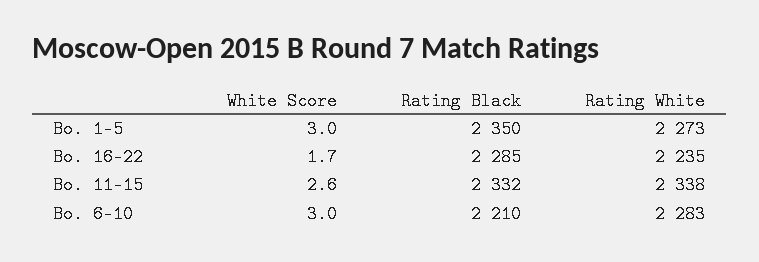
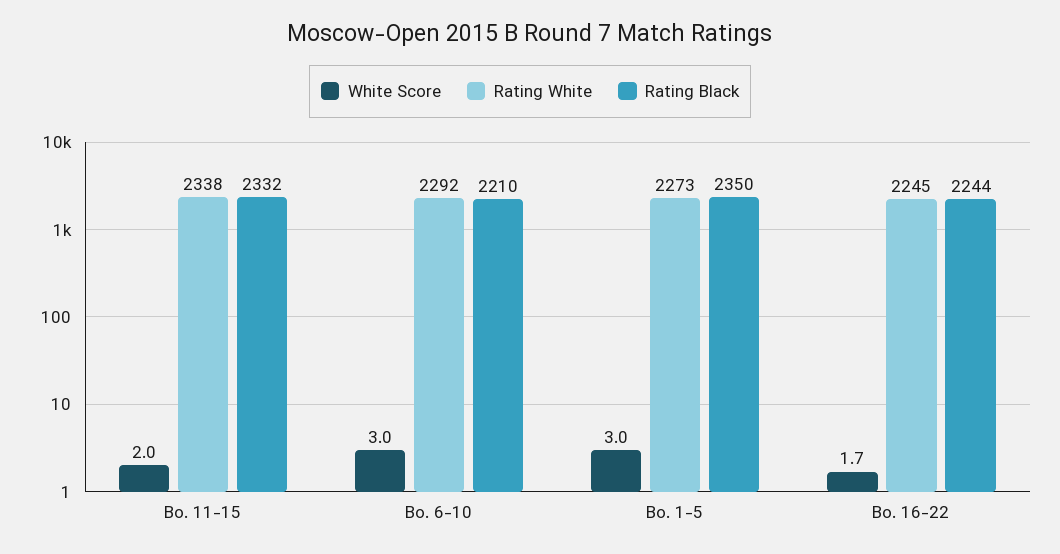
Rating Black, Bo. 16-22: 2285 -> 2244
Rating White, Bo. 16-22: 2235 -> 2245
White Score, Bo. 11-15: 2.6 -> 2
Rating White, Bo. 6-10: 2283 -> 2292

